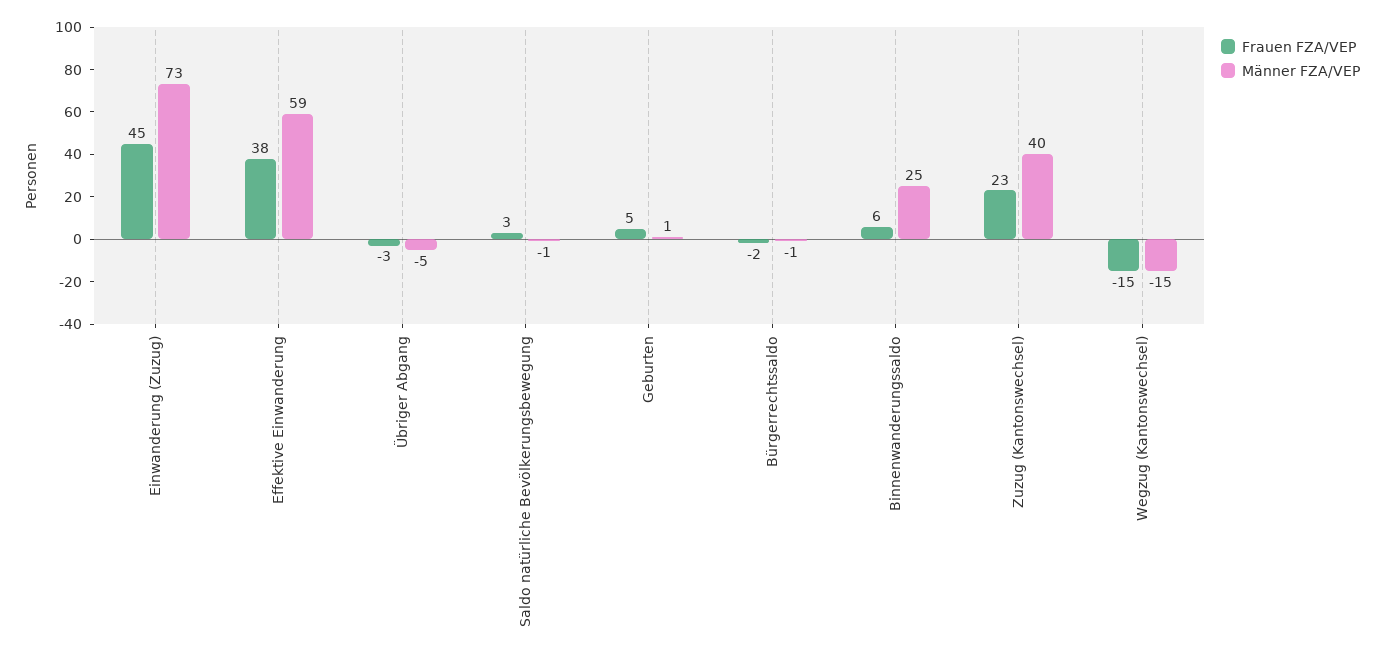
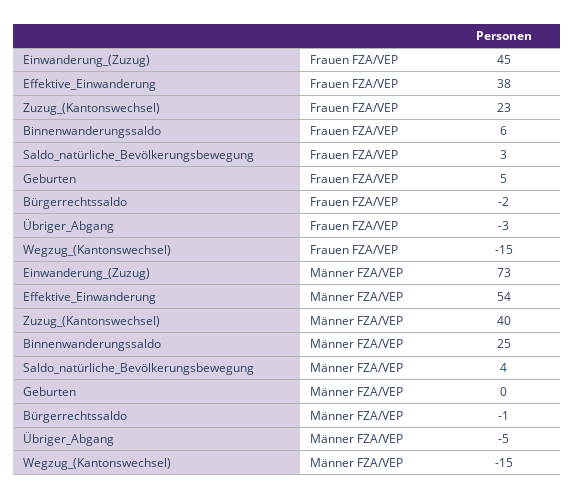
Männer FZA/VEP, Effektive Einwanderung: 59 -> 54
Männer FZA/VEP, Saldo natürliche Bevölkerungsbewegung: -1 -> 4
Männer FZA/VEP, Geburten: 1 -> 0

